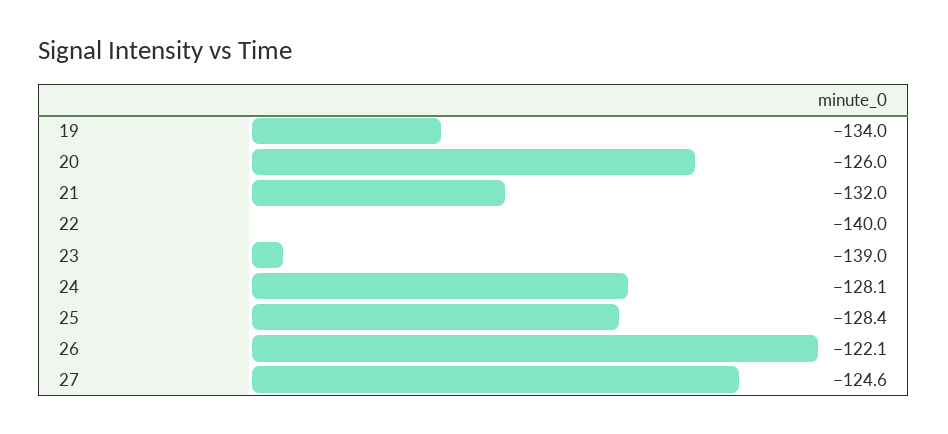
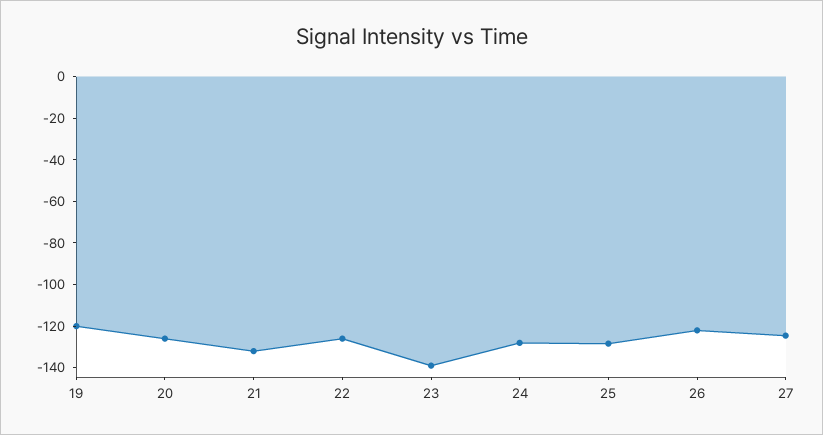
19: -134 -> -120
22: -140 -> -125

